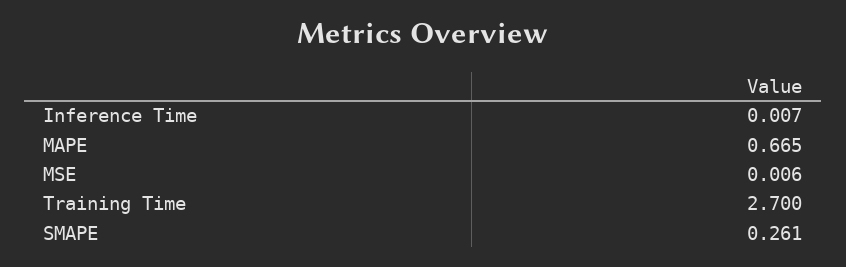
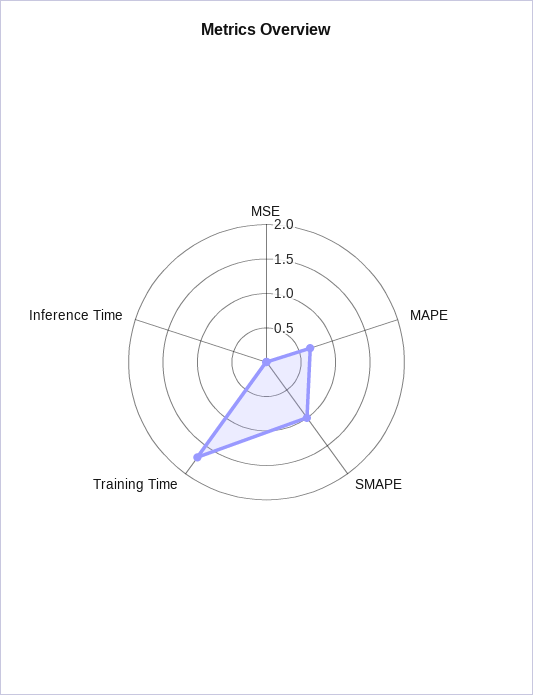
Training Time: 2.7 -> 1.75
SMAPE: 0.261 -> 1

